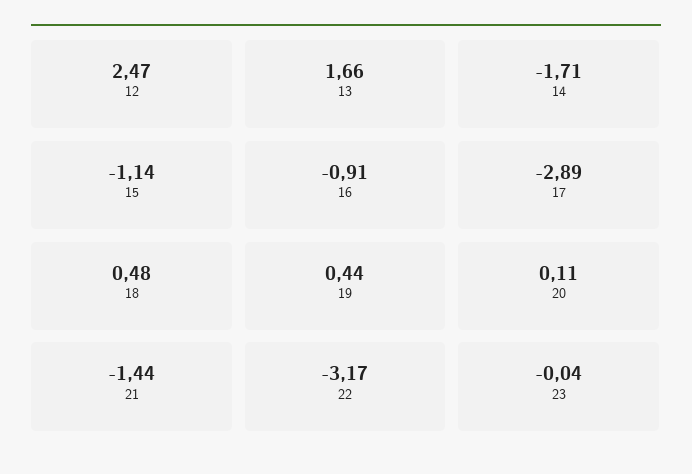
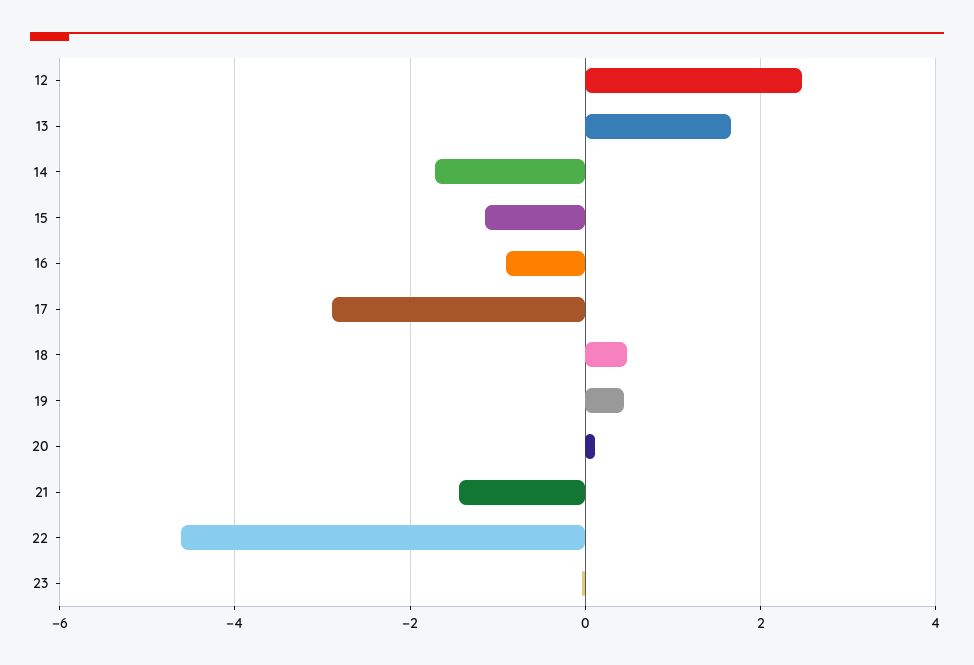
22: -3.17 -> -4.6

